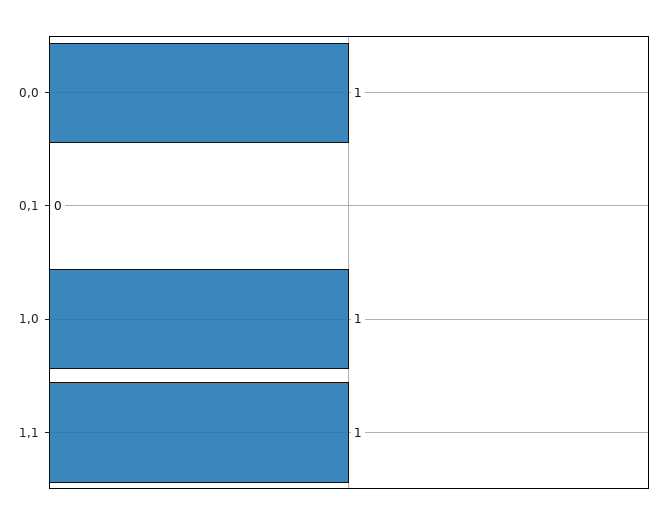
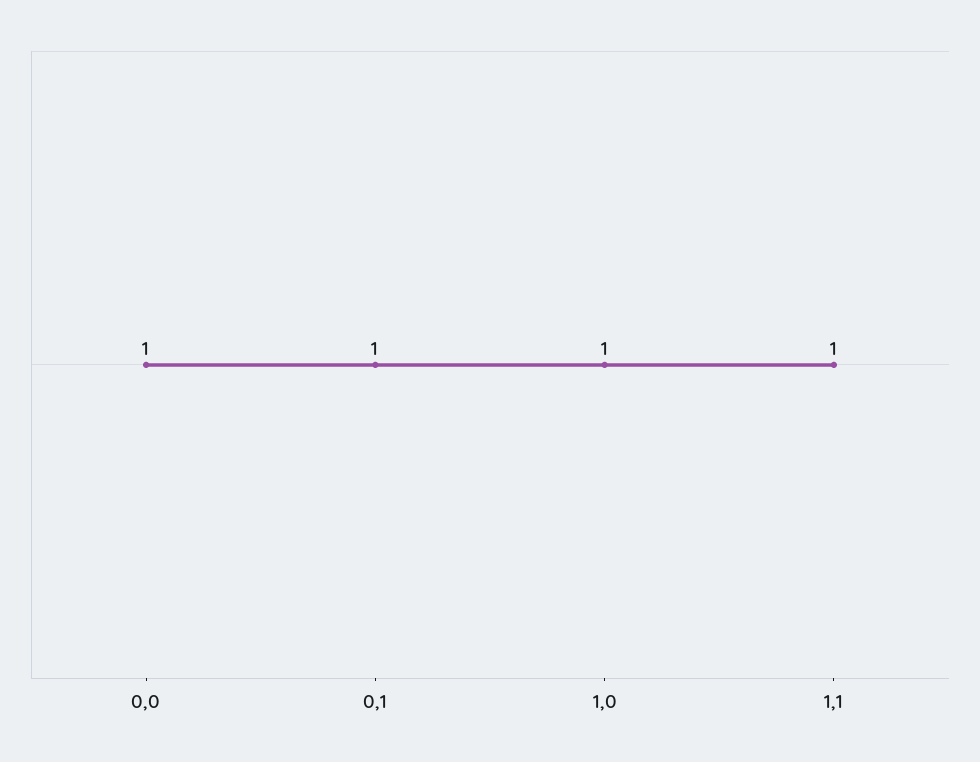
0,1: 0 -> 1

